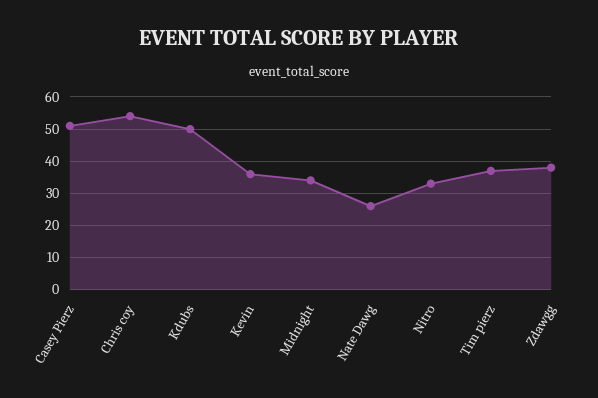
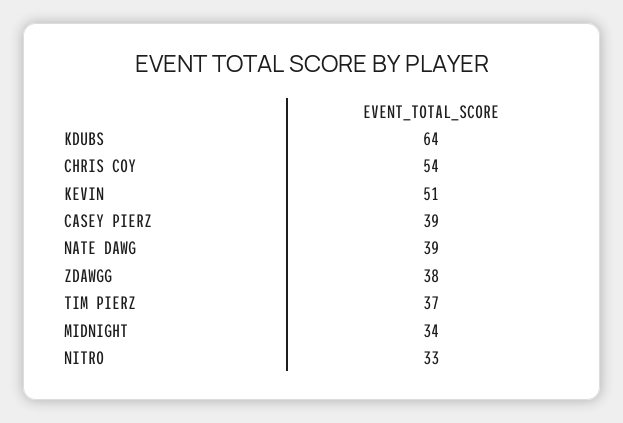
Casey Pierz: 50 -> 39
Kdubs: 50 -> 64
Kevin: 35 -> 51
Nate Dawg: 25 -> 39

